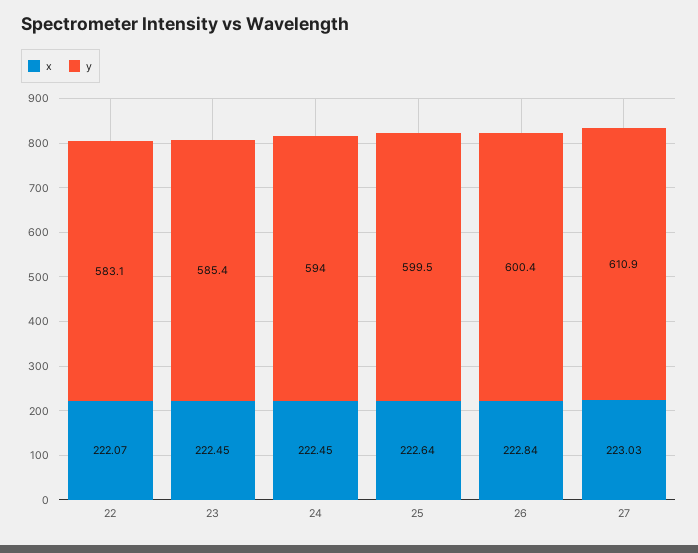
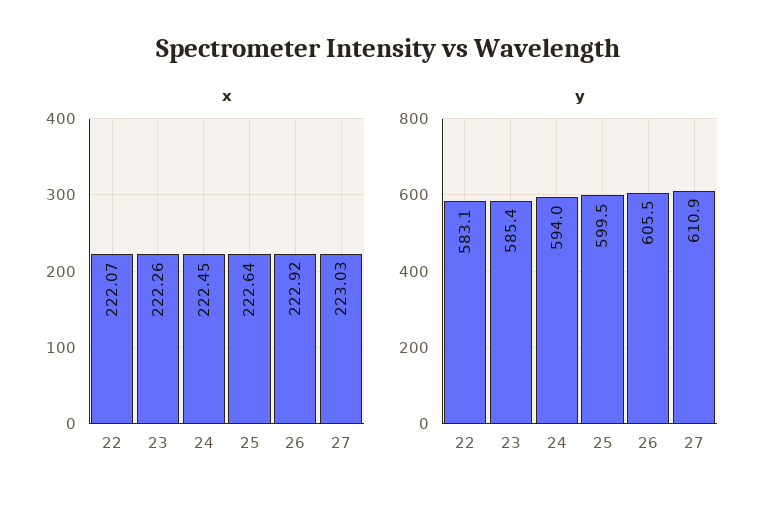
x, 23: 222.45 -> 222.26
x, 26: 222.84 -> 222.92
y, 26: 600.4 -> 605.5

